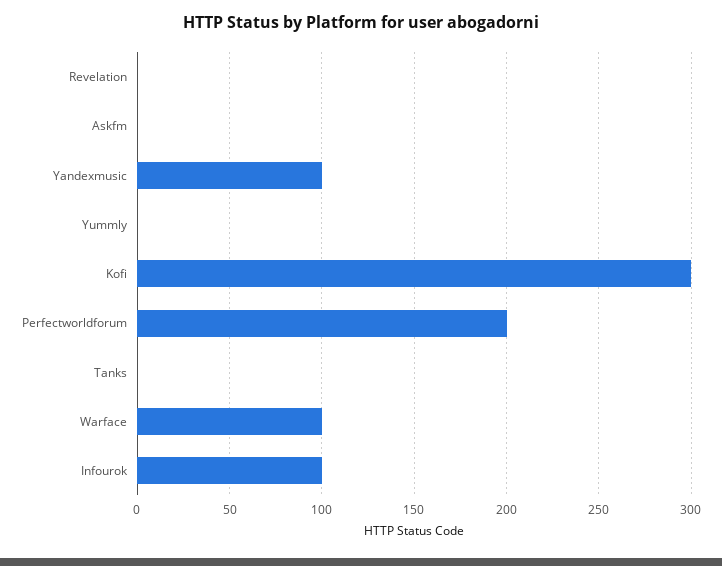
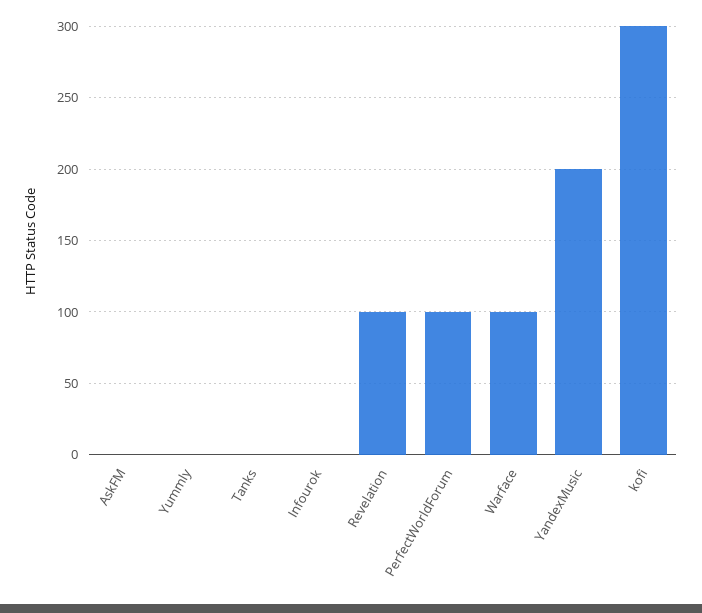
Revelation: 0 -> 100
Yandexmusic: 100 -> 200
Perfectworldforum: 200 -> 100
Infourok: 100 -> 0

